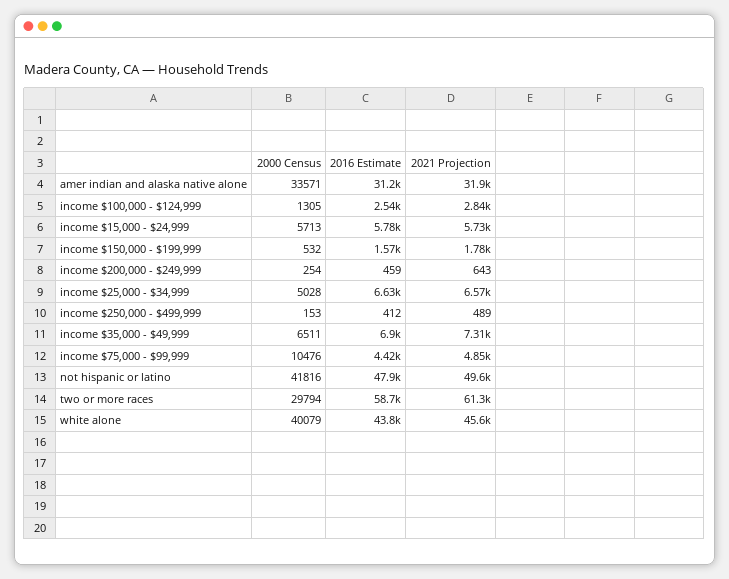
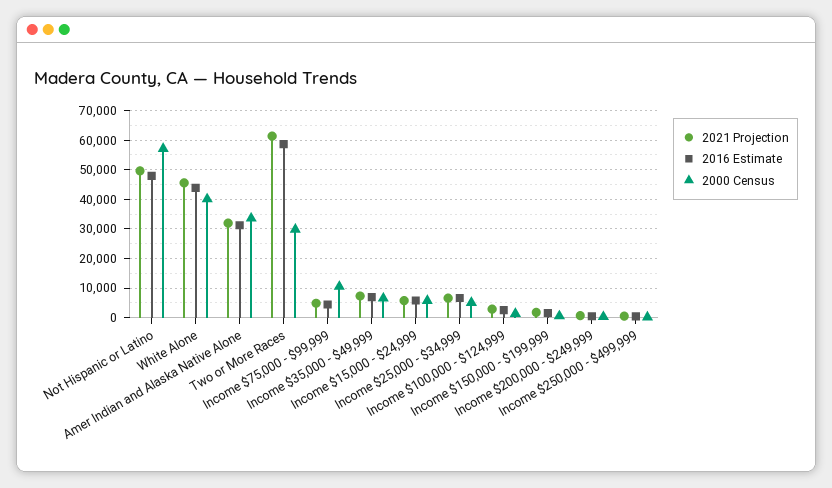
2000 Census, not hispanic or latino: 41816 -> 57500

